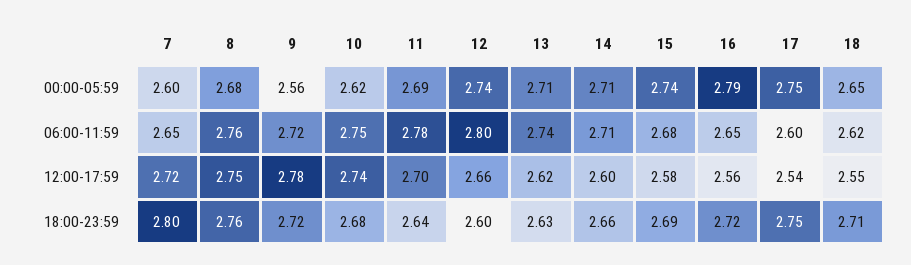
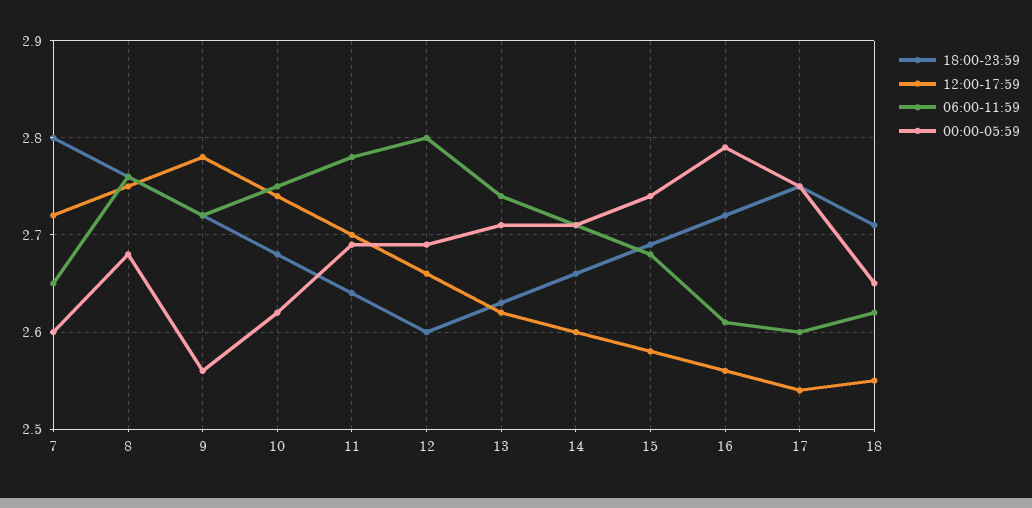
00:00-05:59, 12: 2.74 -> 2.69
06:00-11:59, 16: 2.65 -> 2.61

